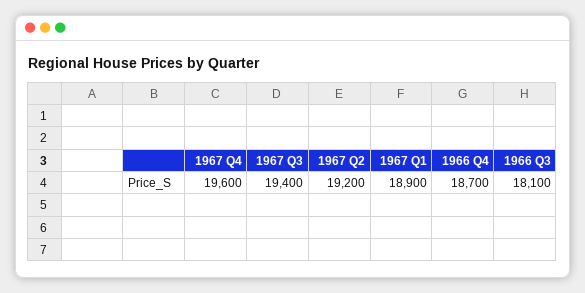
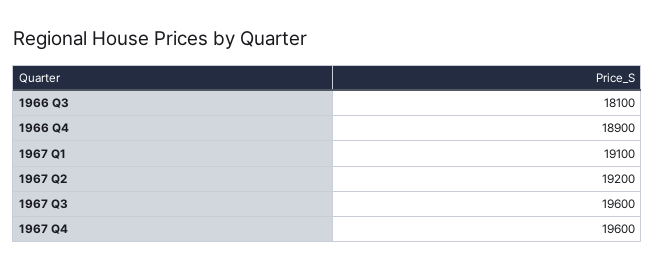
1967 Q3: 19400 -> 19600
1967 Q1: 18900 -> 19100
1966 Q4: 18700 -> 18900

